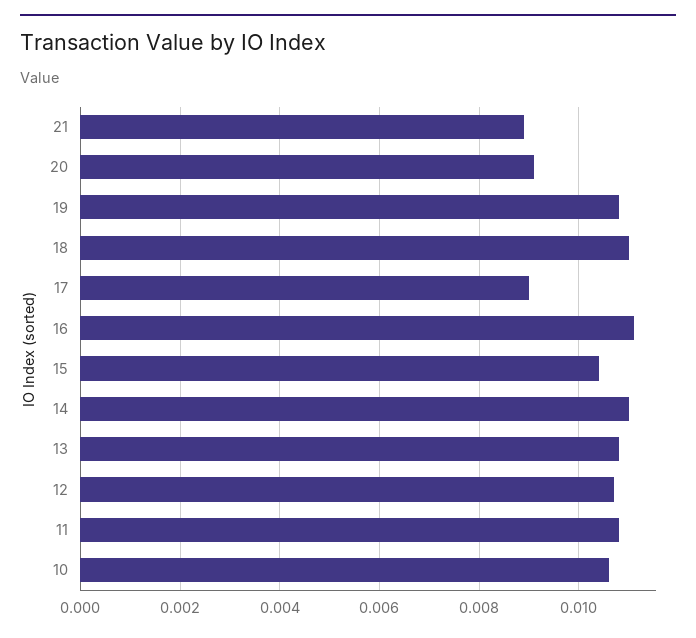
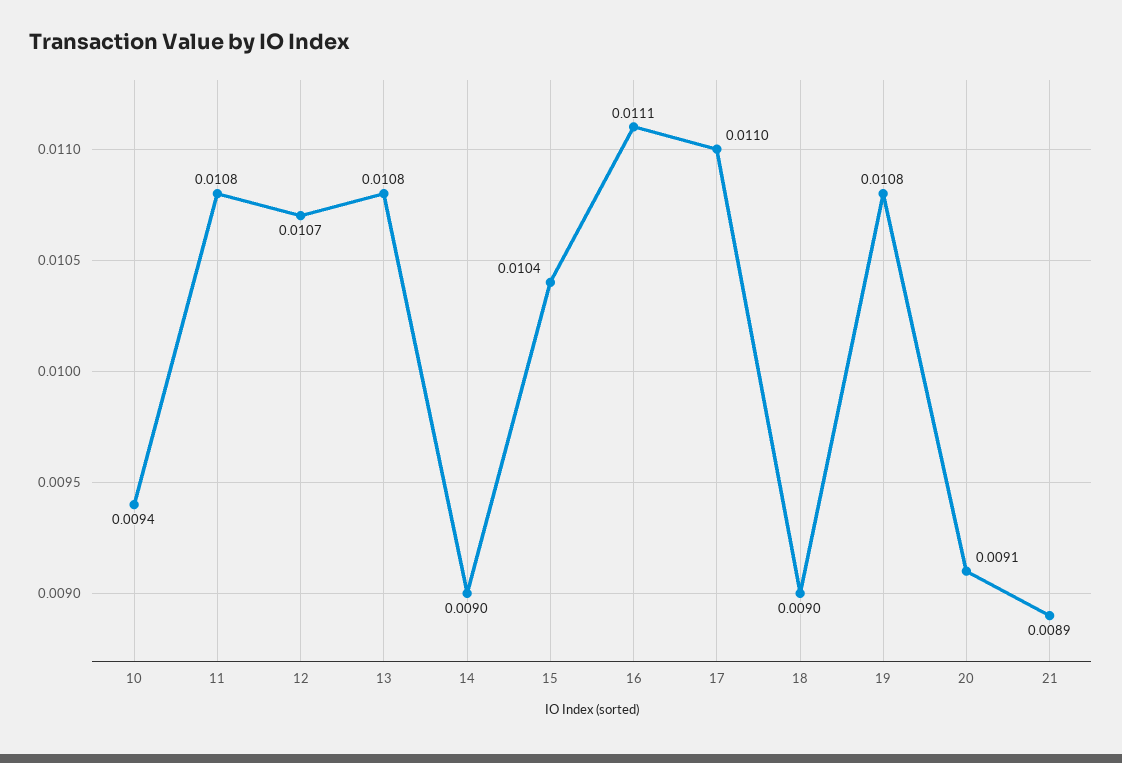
18: 0.011 -> 0.009
17: 0.009 -> 0.011
14: 0.011 -> 0.009
10: 0.0105 -> 0.0094

